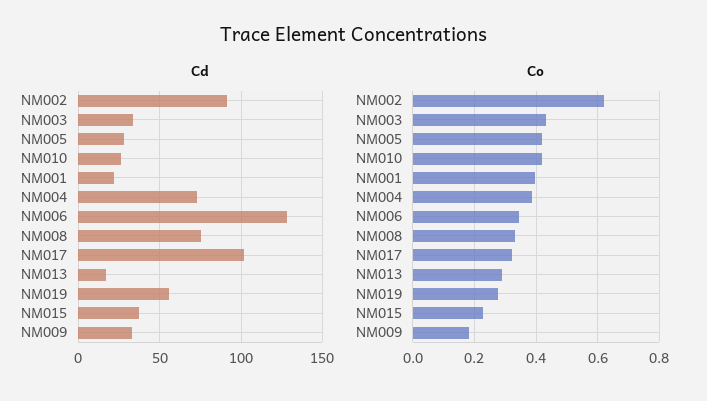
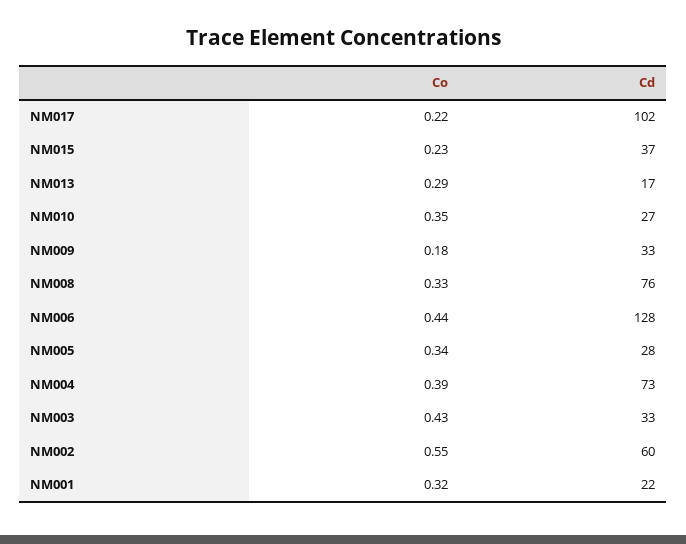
Cd, NM002: 90 -> 60
Cd, NM019: 55 -> none
Co, NM002: 0.62 -> 0.55
Co, NM005: 0.42 -> 0.34
Co, NM010: 0.42 -> 0.35
Co, NM001: 0.4 -> 0.32
Co, NM006: 0.34 -> 0.44
Co, NM017: 0.32 -> 0.22
Co, NM019: 0.28 -> none

